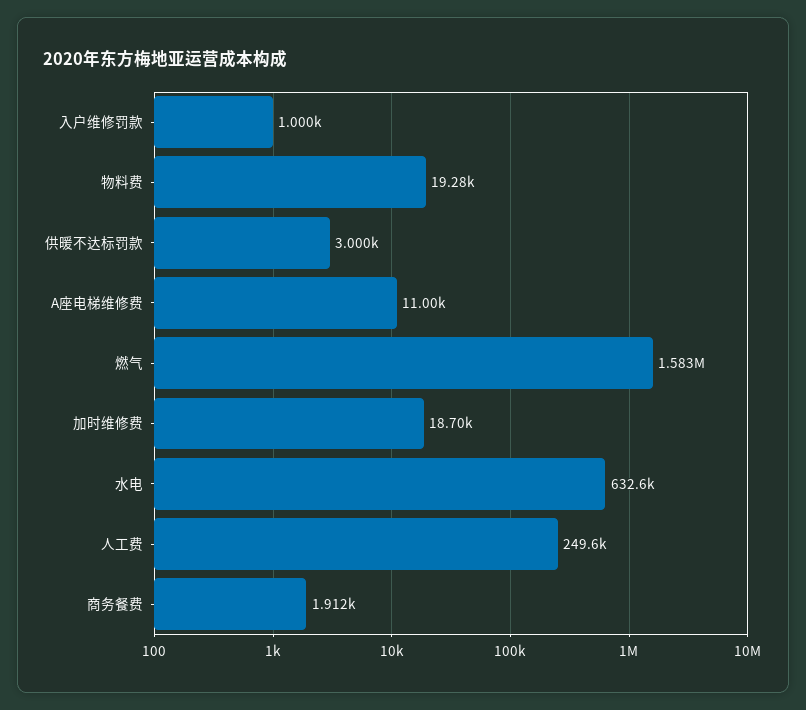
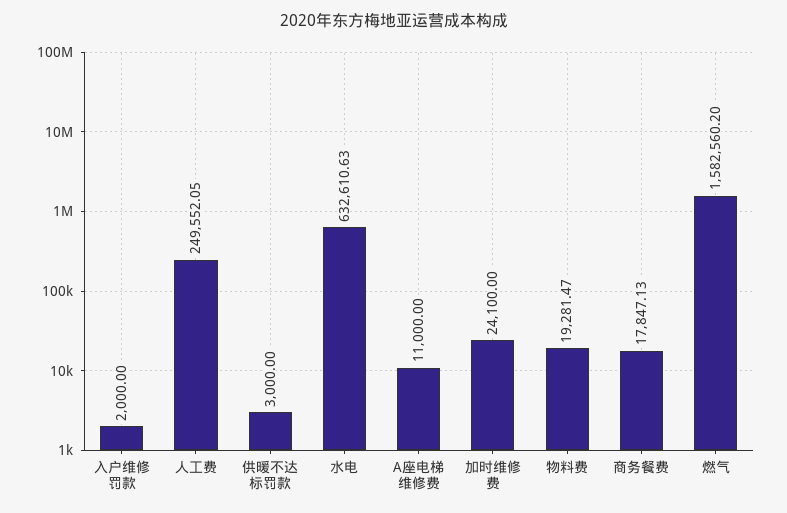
入户维修罚款: 1000 -> 2000
加时维修费: 18700 -> 24100
商务餐费: 1912 -> 17847.13

